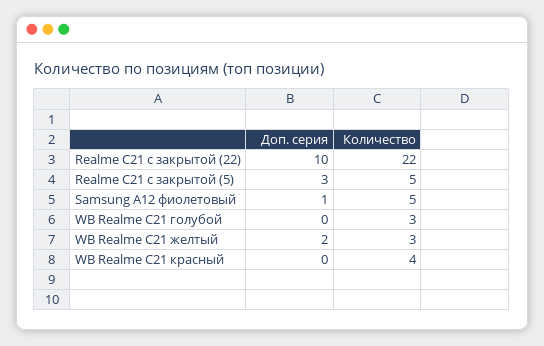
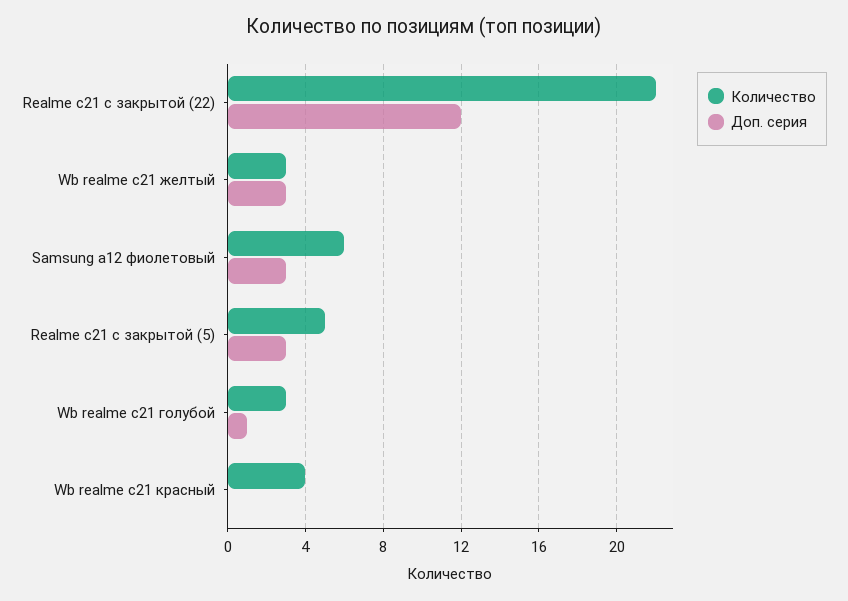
Доп. серия, Realme C21 с закрытой (22): 10 -> 12
Доп. серия, Samsung A12 фиолетовый: 1 -> 3
Количество, Samsung A12 фиолетовый: 5 -> 6
Доп. серия, WB Realme C21 голубой: 0 -> 1
Доп. серия, WB Realme C21 желтый: 2 -> 3

